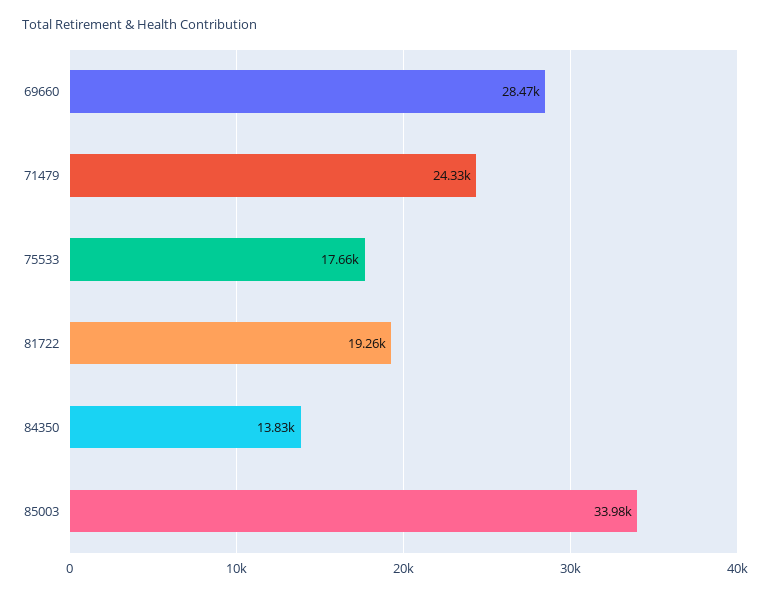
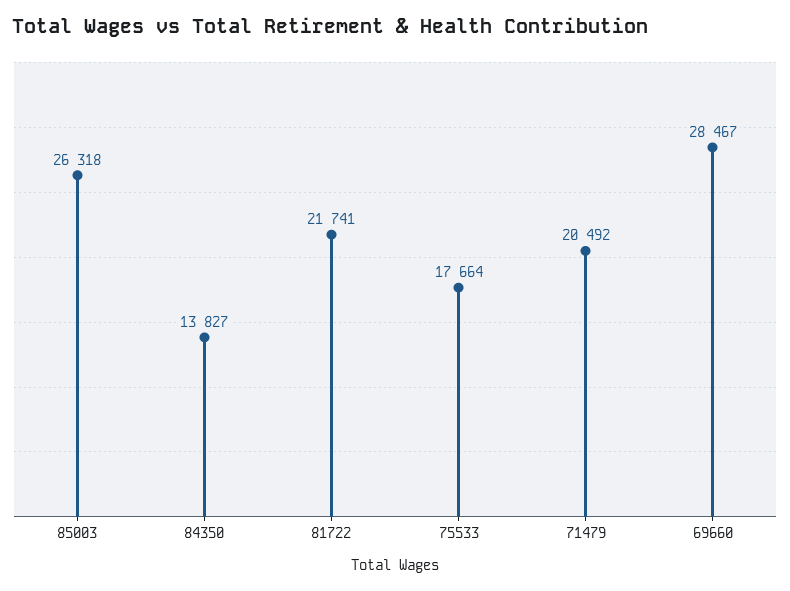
71479: 24330 -> 20492
81722: 19260 -> 21741
85003: 33980 -> 26318

